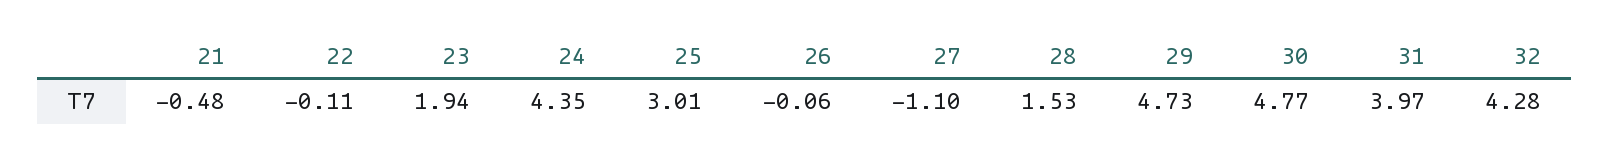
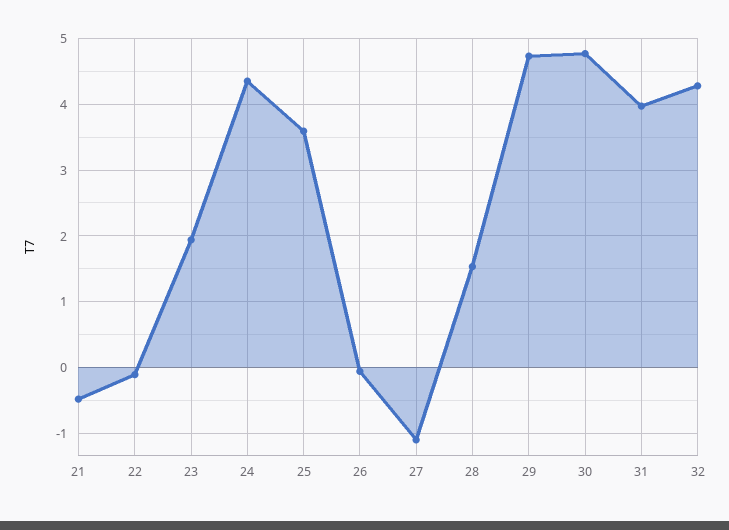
25: 3.01 -> 3.6

